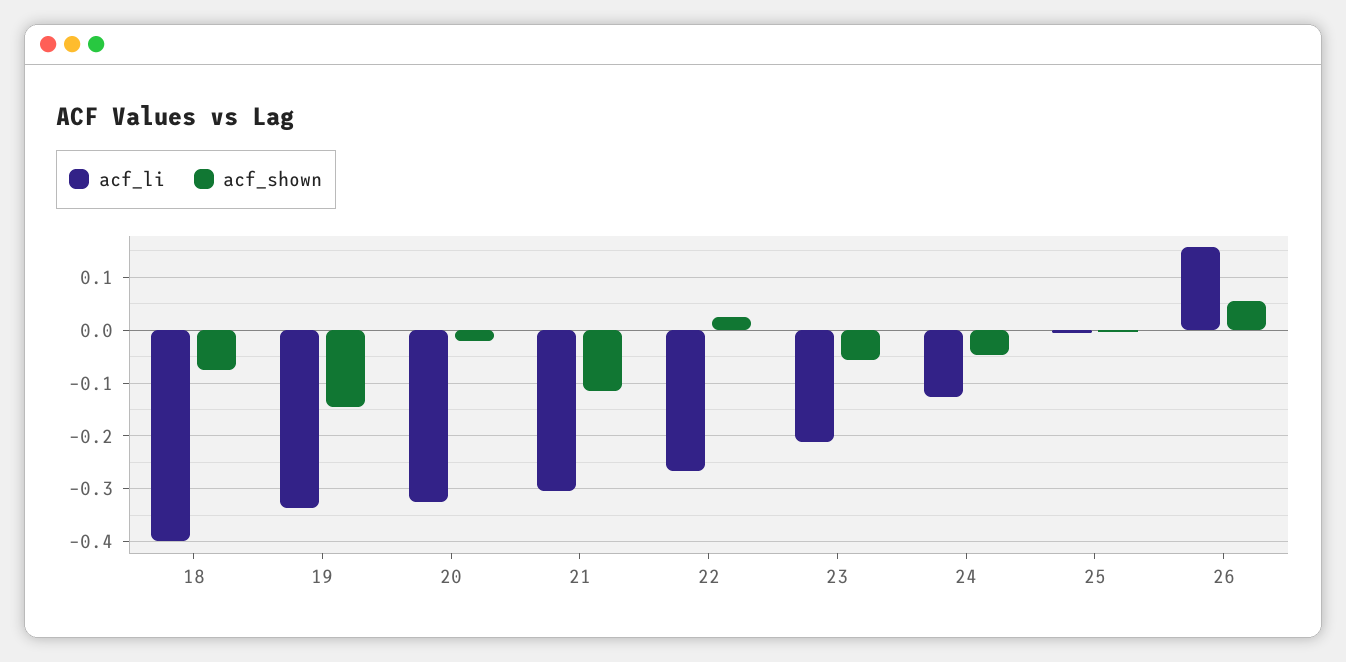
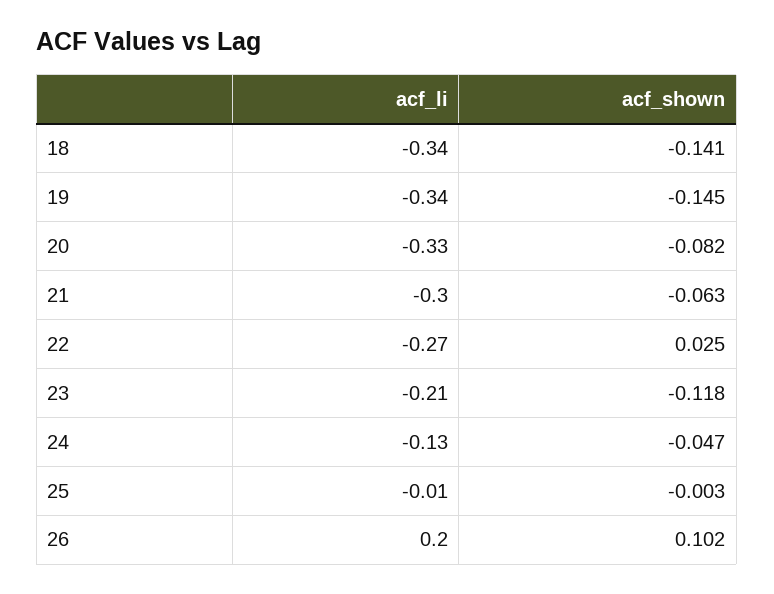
acf_li, 18: -0.4 -> -0.34
acf_shown, 18: -0.08 -> -0.141
acf_shown, 20: -0.02 -> -0.082
acf_shown, 21: -0.12 -> -0.063
acf_shown, 23: -0.06 -> -0.118
acf_li, 26: 0.16 -> 0.2
acf_shown, 26: 0.06 -> 0.102

